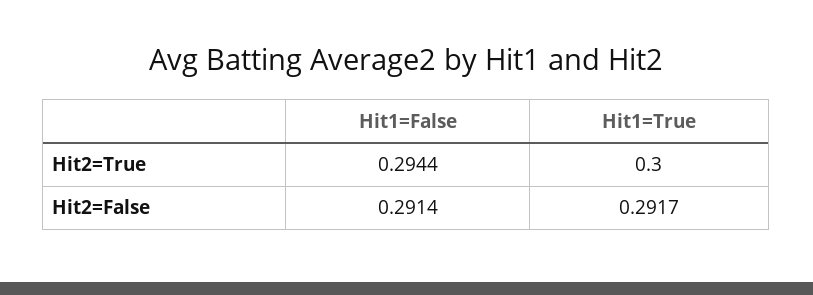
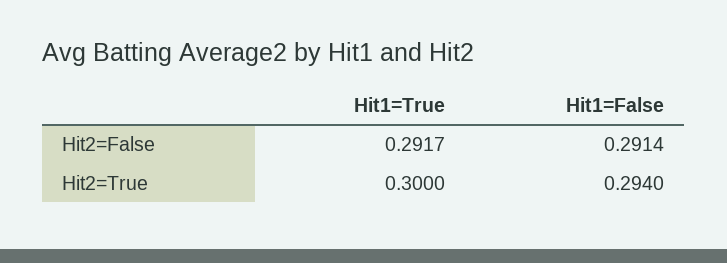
Hit1=False, Hit2=True: 0.2944 -> 0.294

